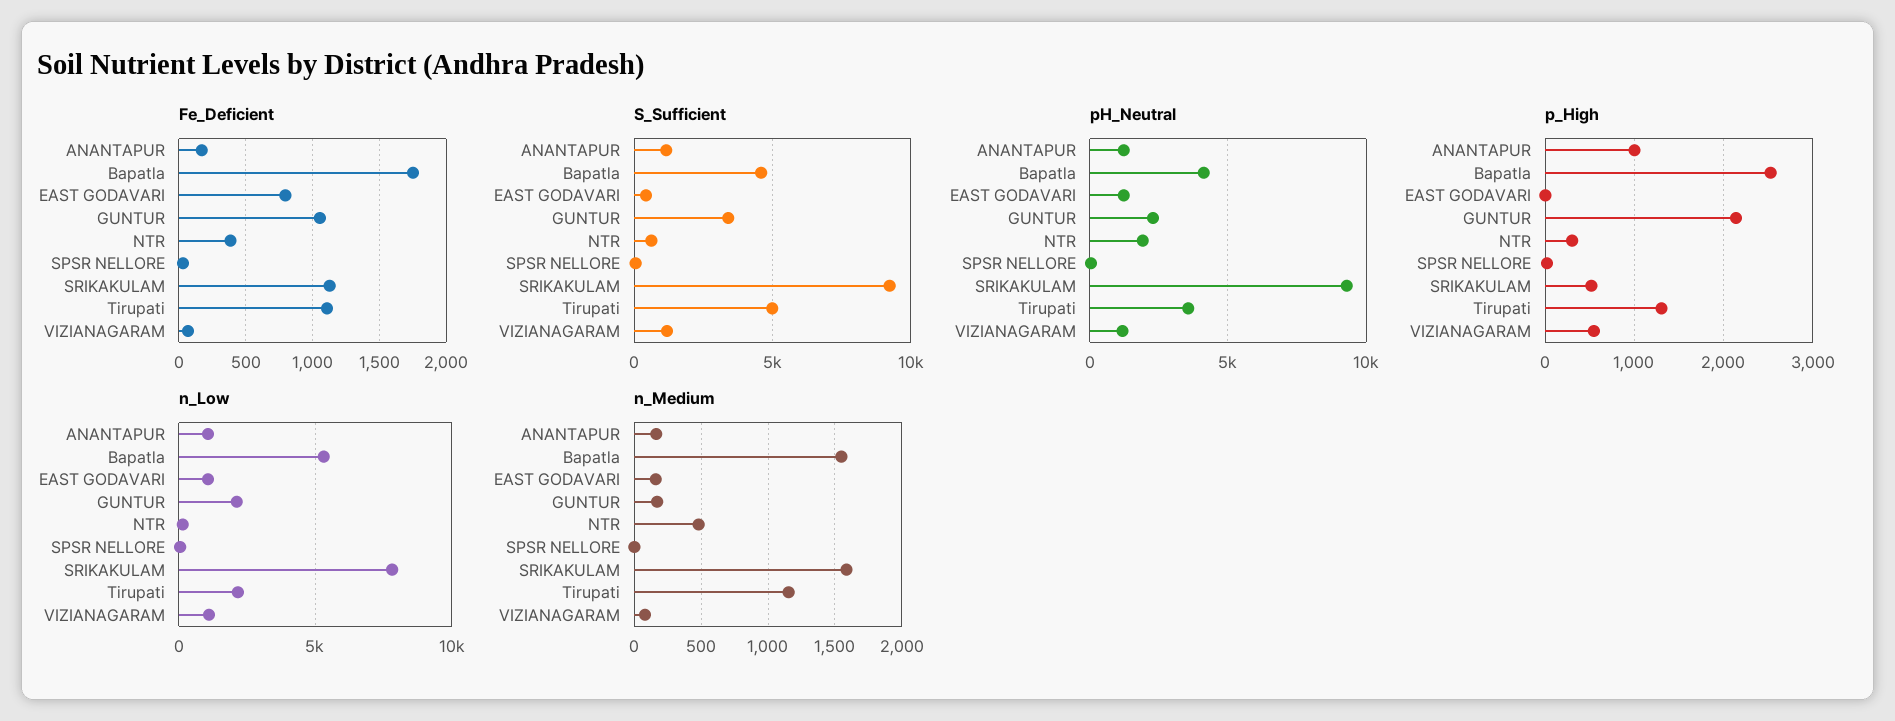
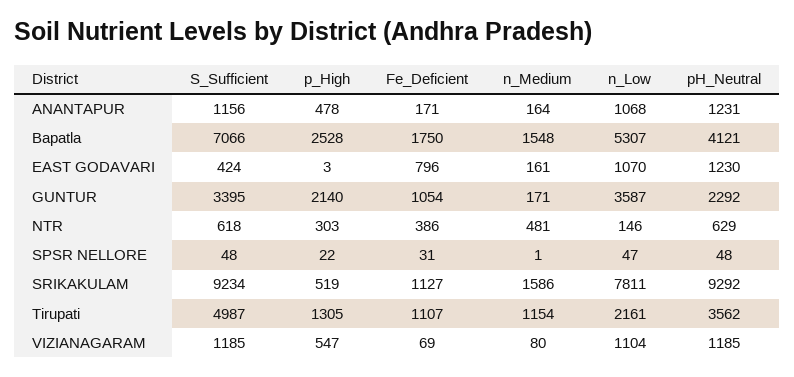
S_Sufficient, Bapatla: 4500 -> 7066
pH_Neutral, NTR: 2000 -> 629
p_High, ANANTAPUR: 1000 -> 478
n_Low, GUNTUR: 2000 -> 3587

